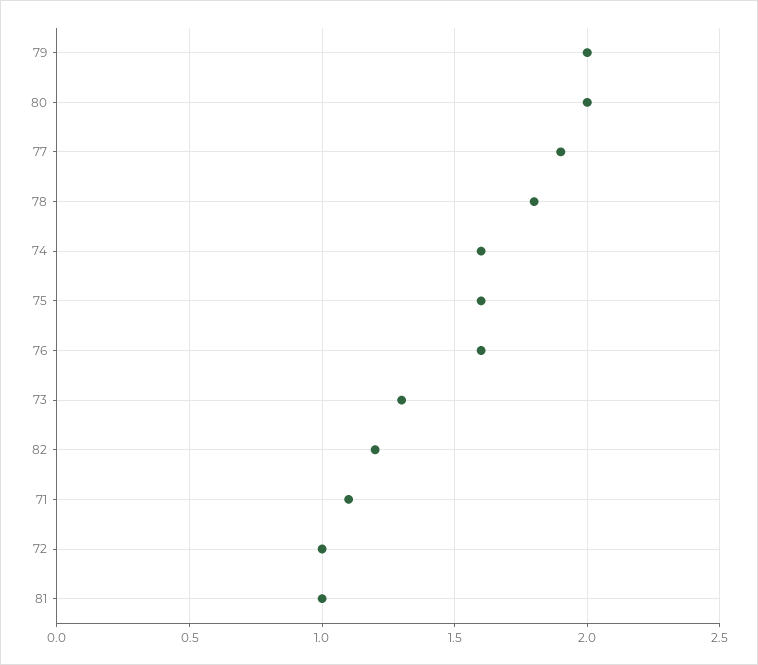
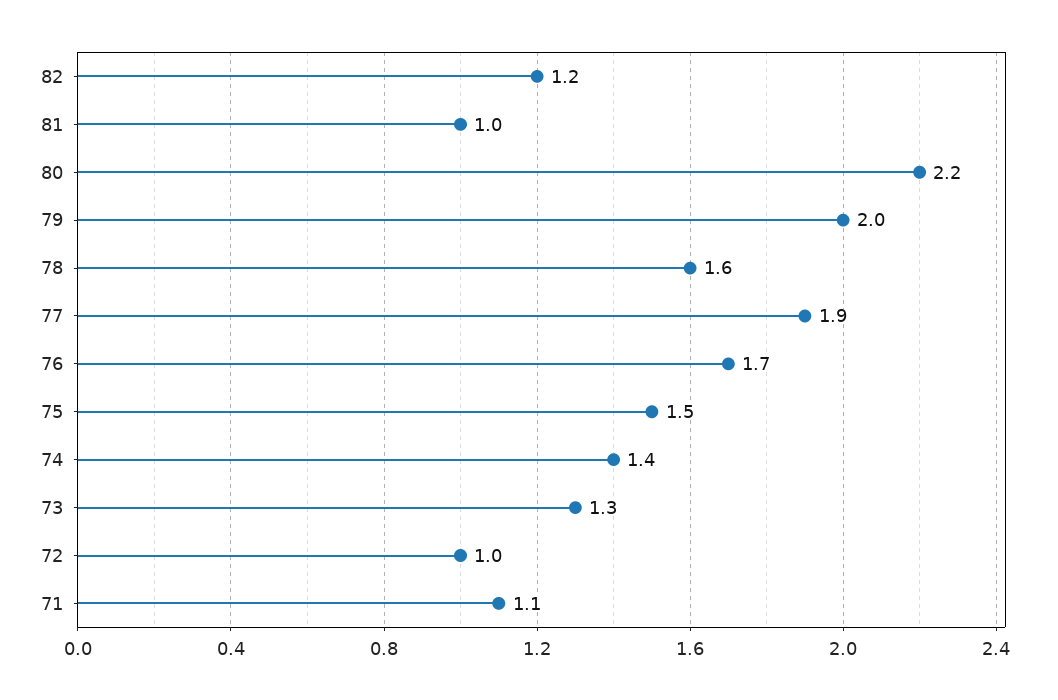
80: 2 -> 2.2
78: 1.8 -> 1.6
74: 1.6 -> 1.4
75: 1.6 -> 1.5
76: 1.6 -> 1.7

